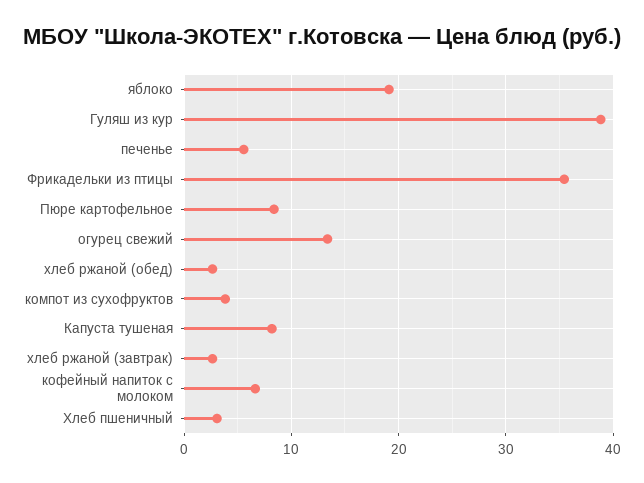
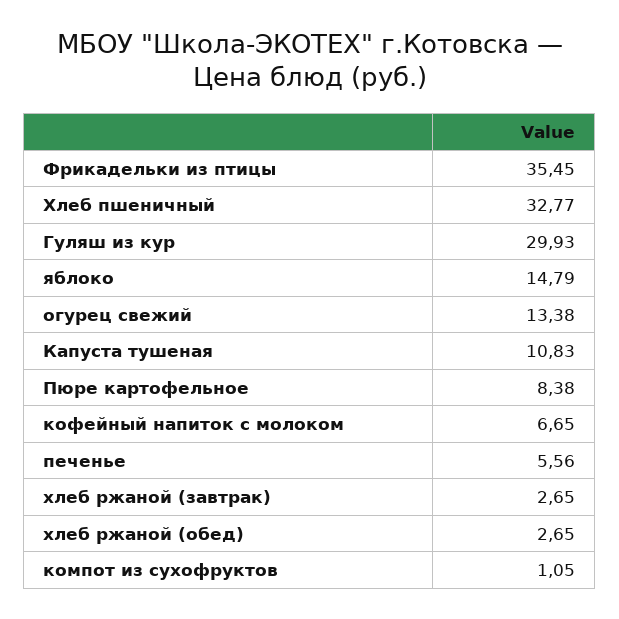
яблоко: 19 -> 14.79
Гуляш из кур: 39 -> 29.93
компот из сухофруктов: 4 -> 1.05
Капуста тушеная: 8 -> 10.83
Хлеб пшеничный: 3 -> 32.77

